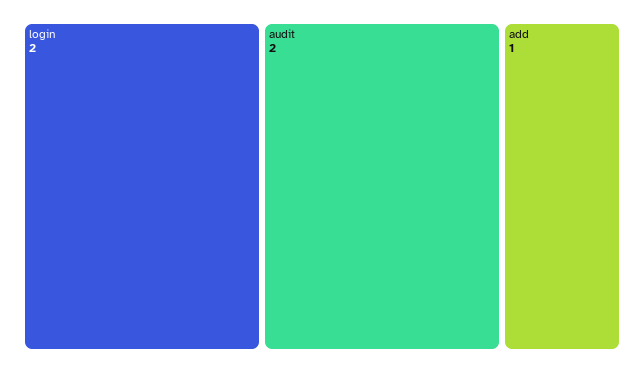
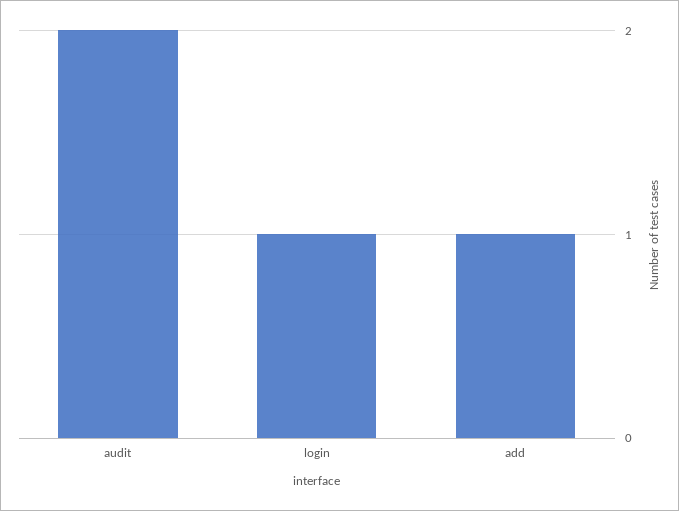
login: 2 -> 1

